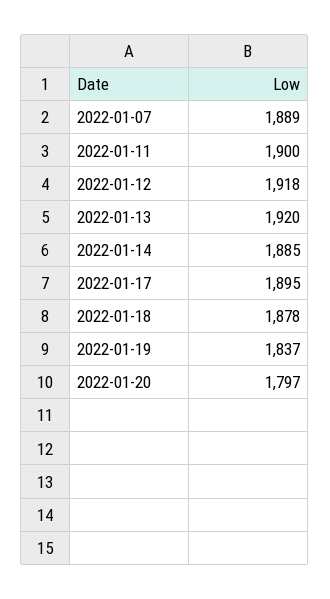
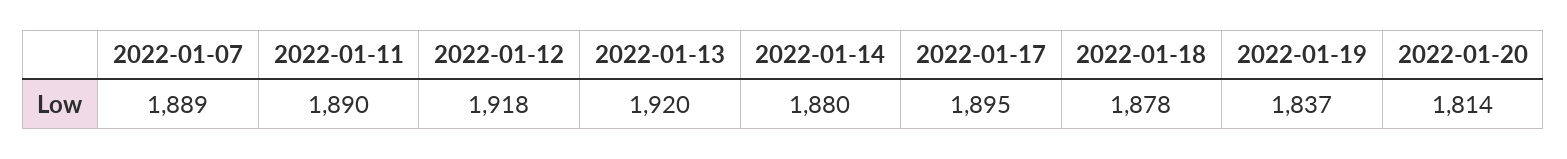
2022-01-11: 1900 -> 1890
2022-01-14: 1885 -> 1880
2022-01-20: 1797 -> 1814

